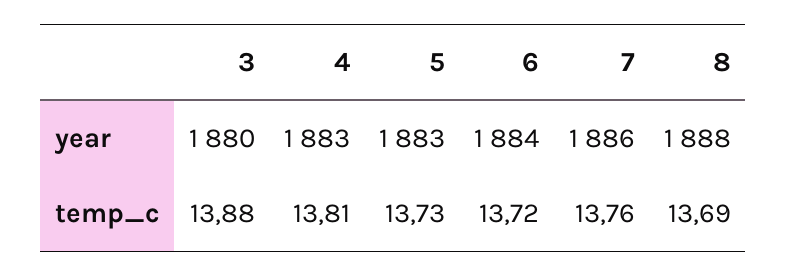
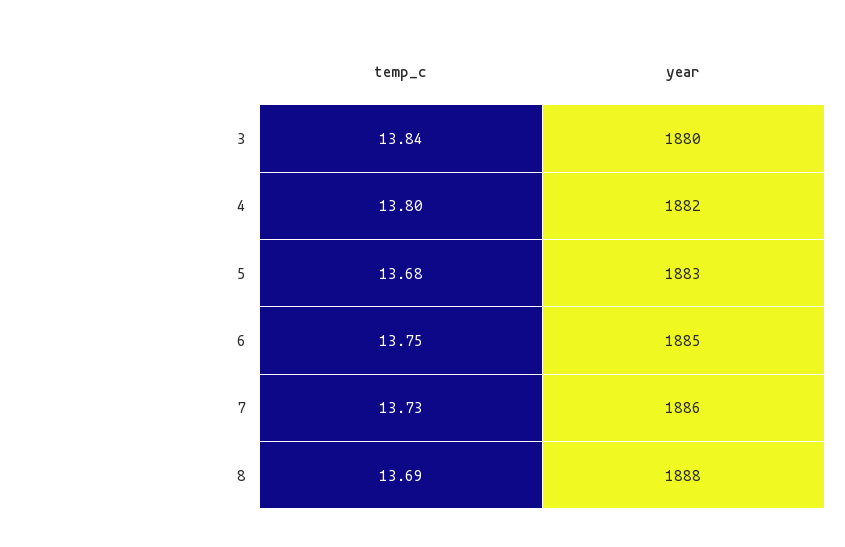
4, year: 1883 -> 1882
6, year: 1884 -> 1885
3, temp_c: 13.88 -> 13.84
4, temp_c: 13.81 -> 13.8
5, temp_c: 13.73 -> 13.68
6, temp_c: 13.72 -> 13.75
7, temp_c: 13.76 -> 13.73

